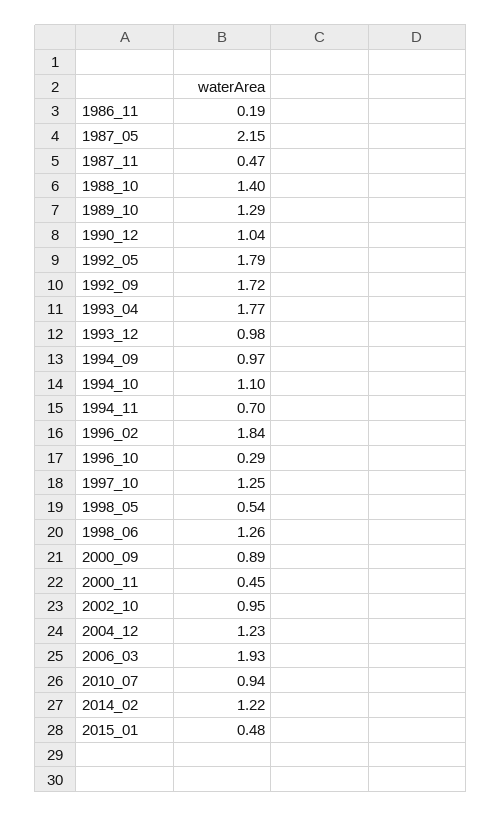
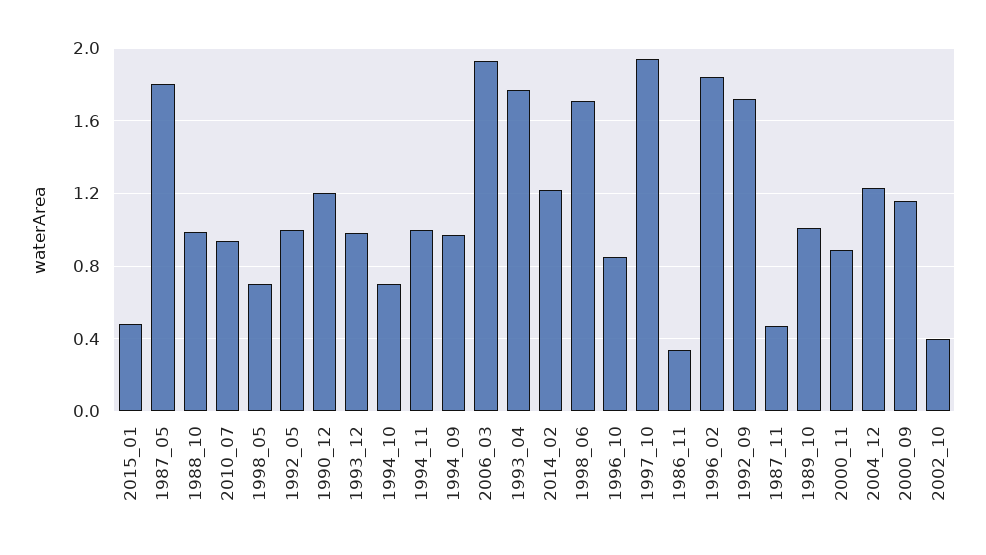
1986_11: 0.19 -> 0.35
1987_05: 2.15 -> 1.8
1988_10: 1.4 -> 1
1989_10: 1.29 -> 1
1990_12: 1.04 -> 1.2
1992_05: 1.79 -> 1
1994_10: 1.1 -> 0.7
1994_11: 0.7 -> 1
1996_10: 0.29 -> 0.85
1997_10: 1.25 -> 1.95
1998_05: 0.54 -> 0.7
1998_06: 1.26 -> 1.7
2000_09: 0.89 -> 1.15
2000_11: 0.45 -> 0.9
2002_10: 0.95 -> 0.4

